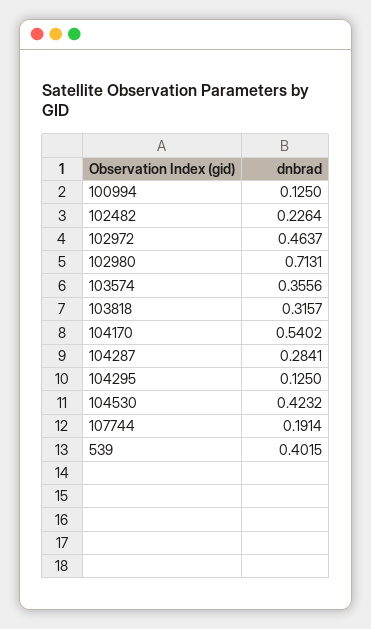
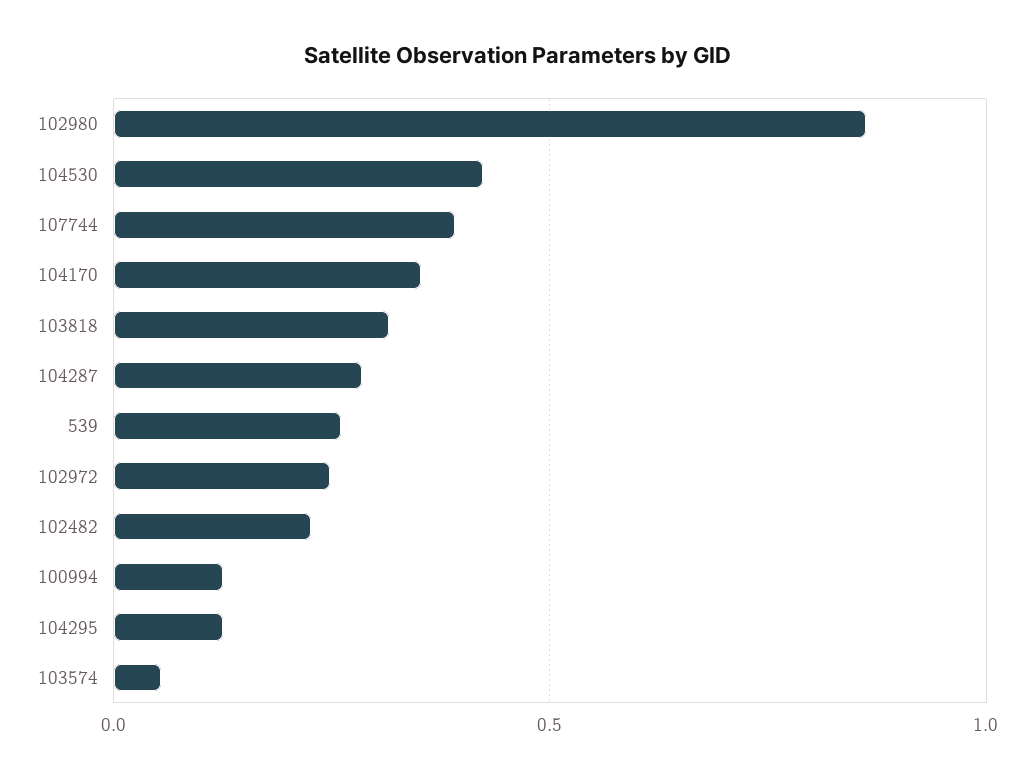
102972: 0.4637 -> 0.25
102980: 0.7131 -> 0.85
103574: 0.3556 -> 0.05
104170: 0.5402 -> 0.35
107744: 0.1914 -> 0.4
539: 0.4015 -> 0.25

